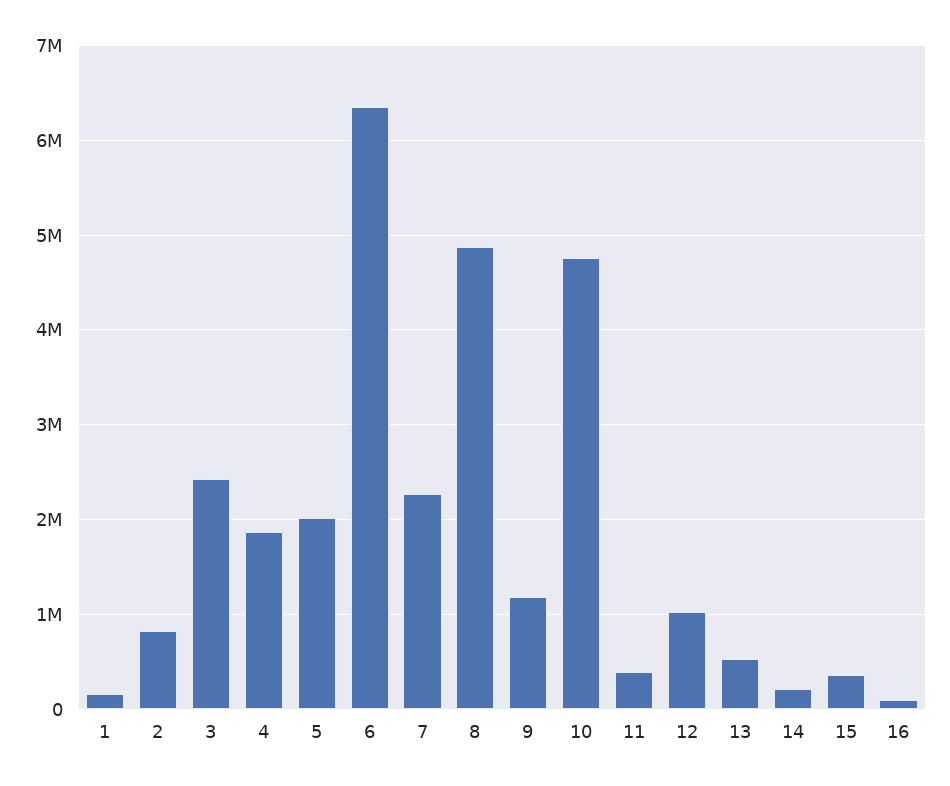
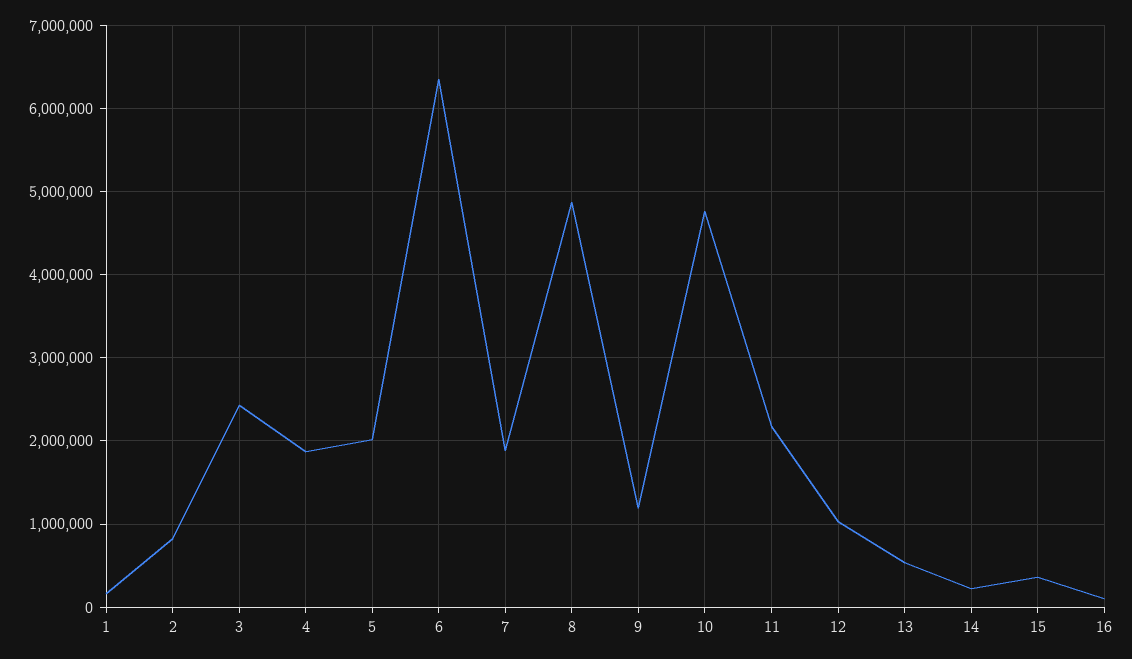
7: 2300000 -> 1900000
11: 400000 -> 2200000

